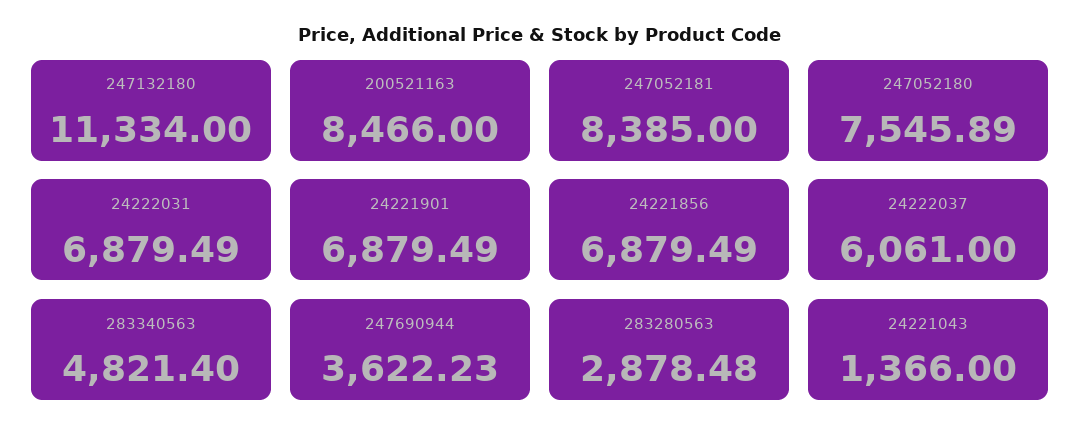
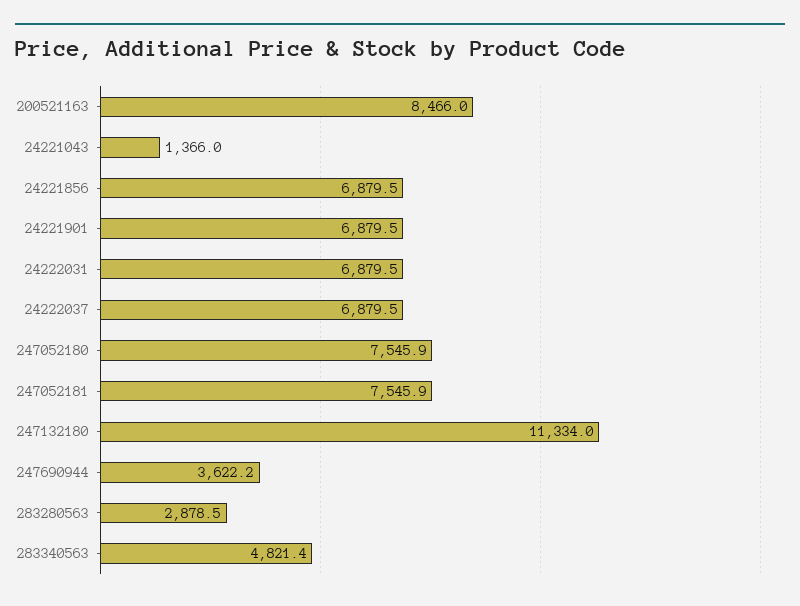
247052181: 8385 -> 7545.9
24222037: 6061 -> 6879.5

